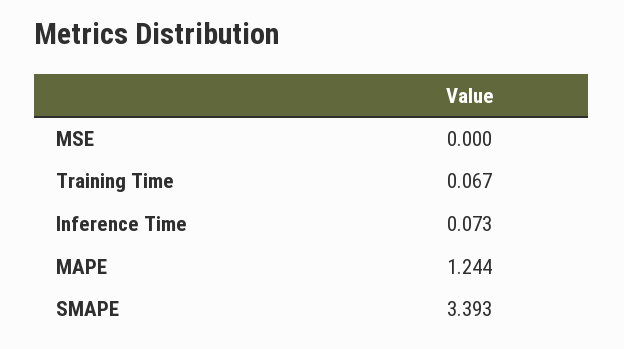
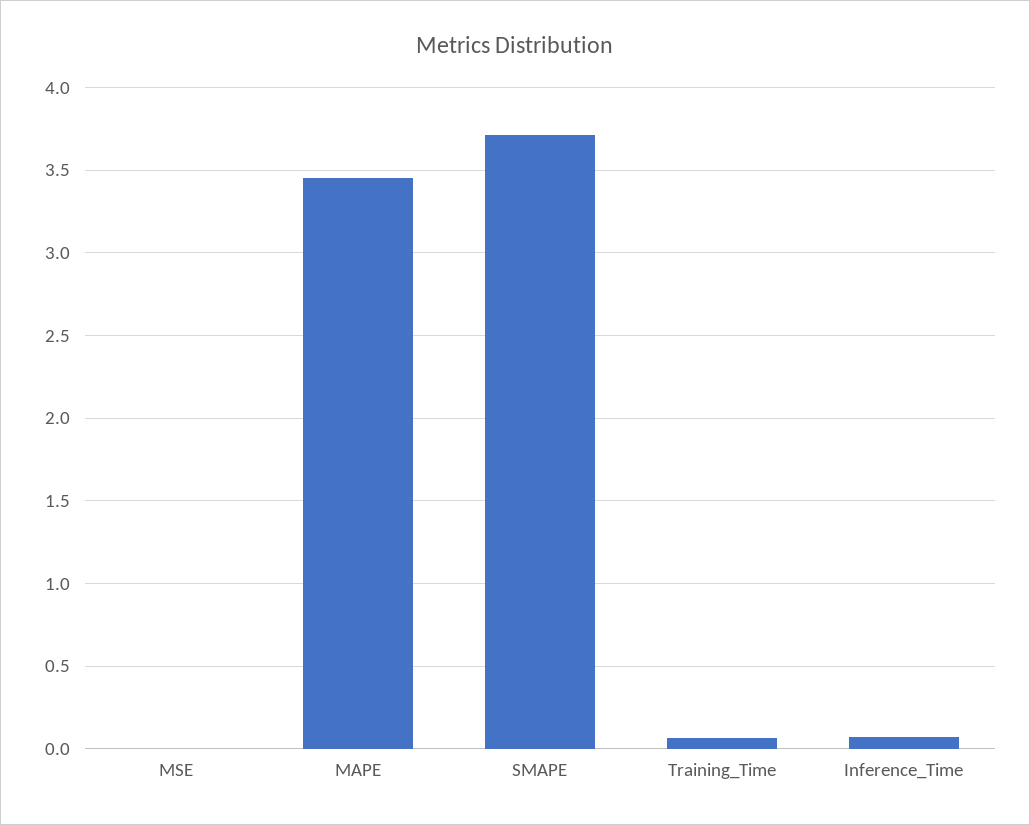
MAPE: 1.244 -> 3.45
SMAPE: 3.393 -> 3.7

